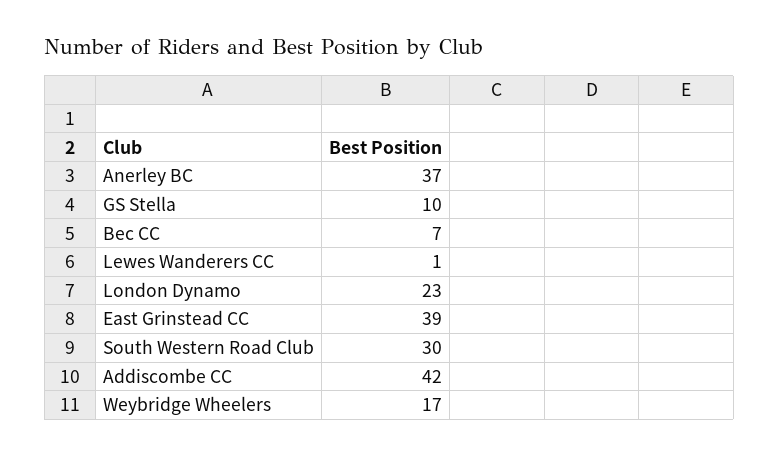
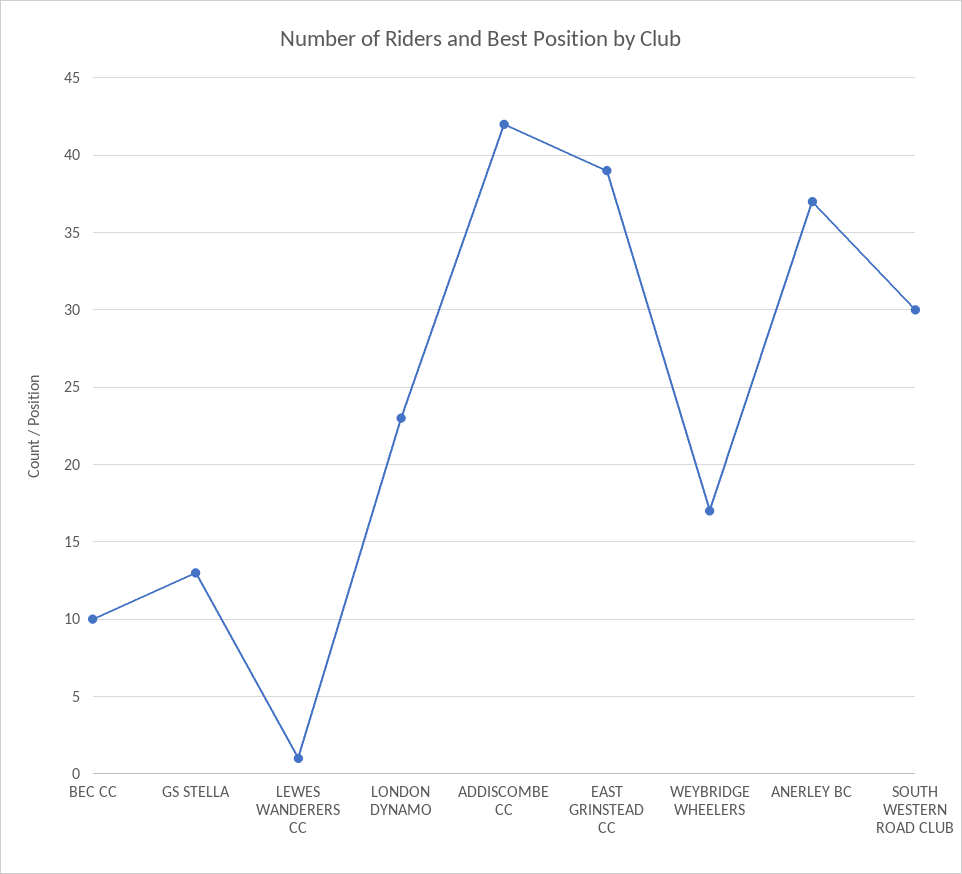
GS Stella: 10 -> 13
Bec CC: 7 -> 10

